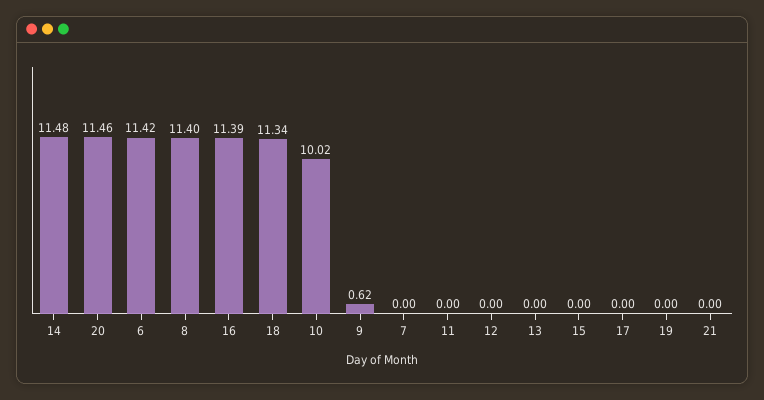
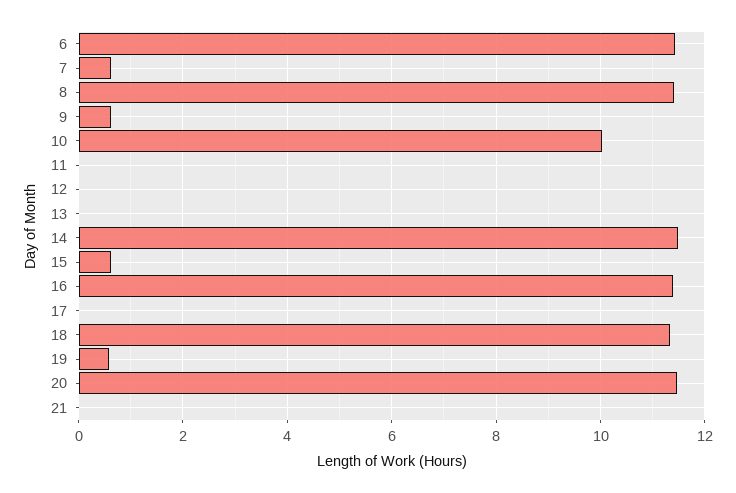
7: 0 -> 0.6
15: 0 -> 0.6
19: 0 -> 0.6

